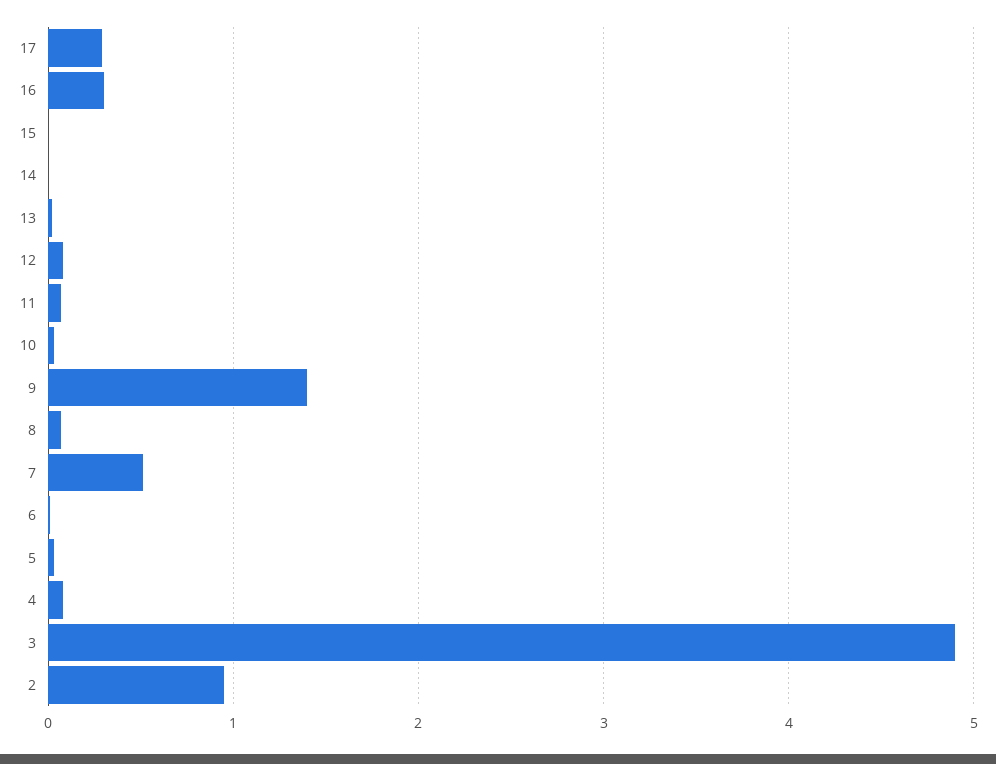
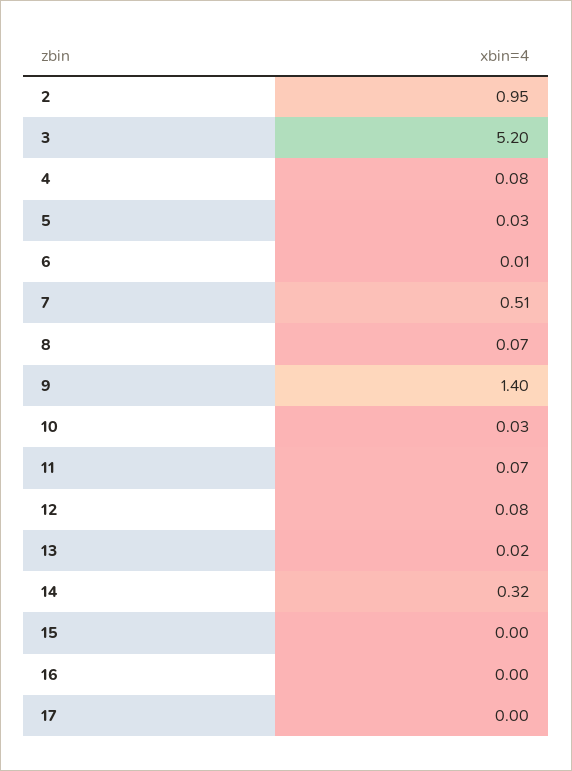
17: 0.3 -> 0
16: 0.3 -> 0
14: 0 -> 0.32
3: 4.9 -> 5.2

